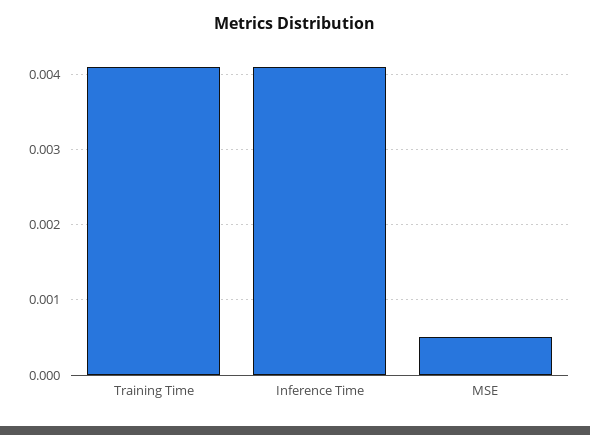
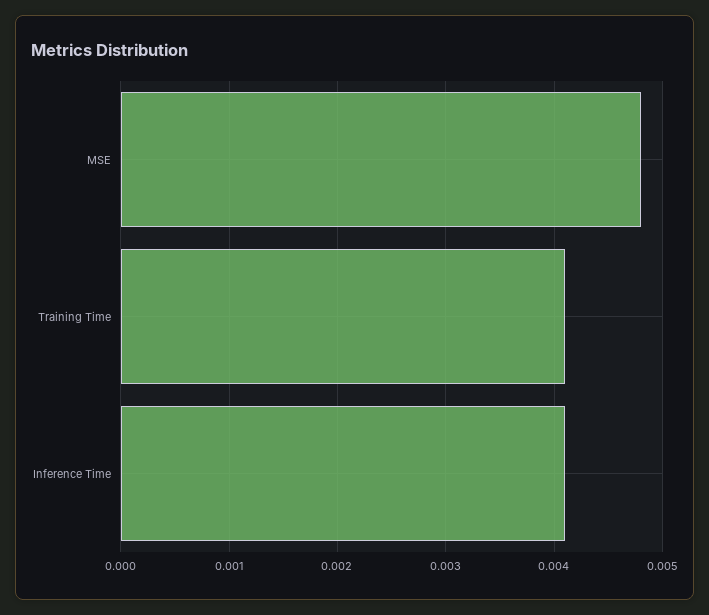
MSE: 0.0005 -> 0.0048

